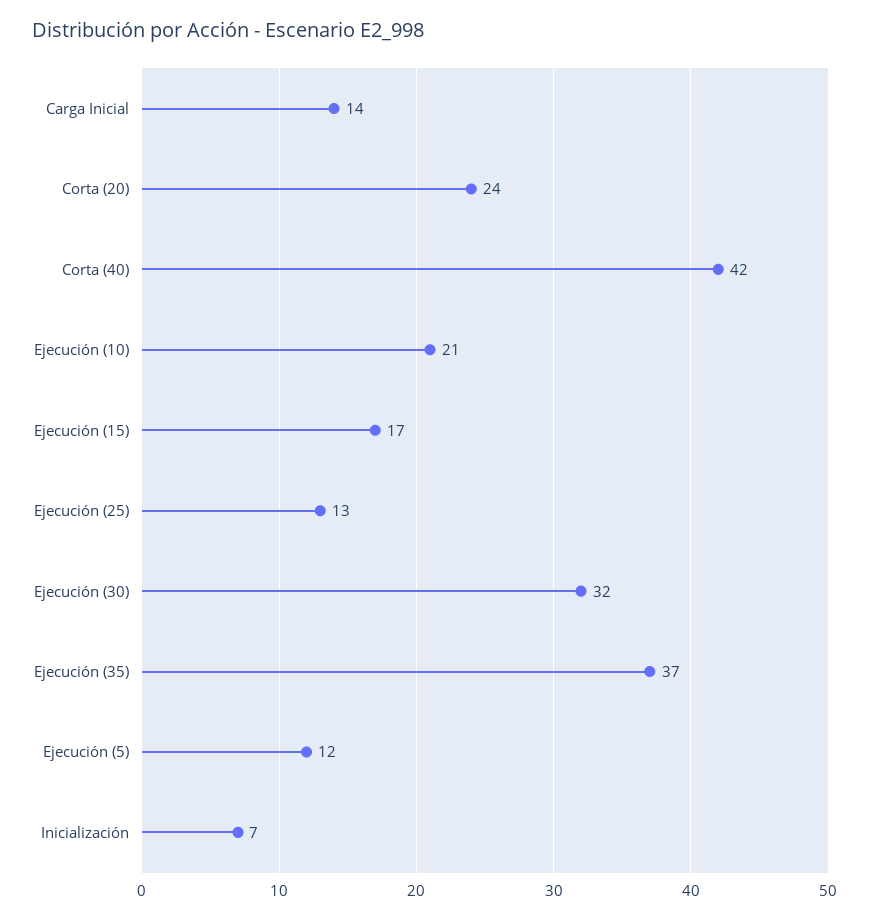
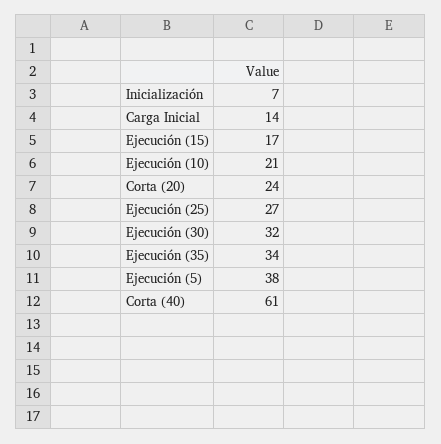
Corta (40): 42 -> 61
Ejecución (25): 13 -> 27
Ejecución (35): 37 -> 34
Ejecución (5): 12 -> 38

